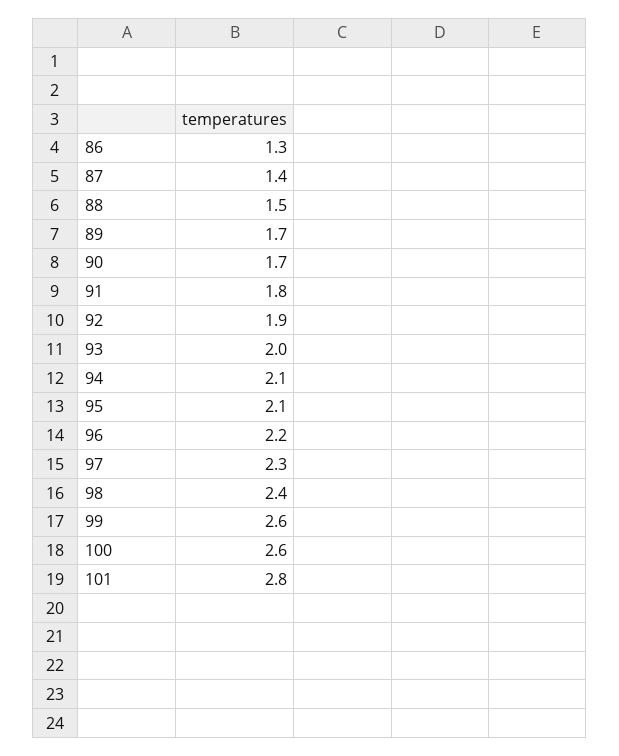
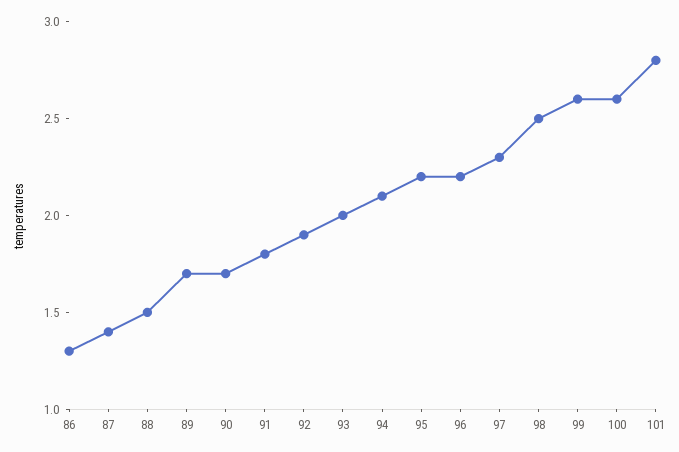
95: 2.1 -> 2.2
98: 2.4 -> 2.5

